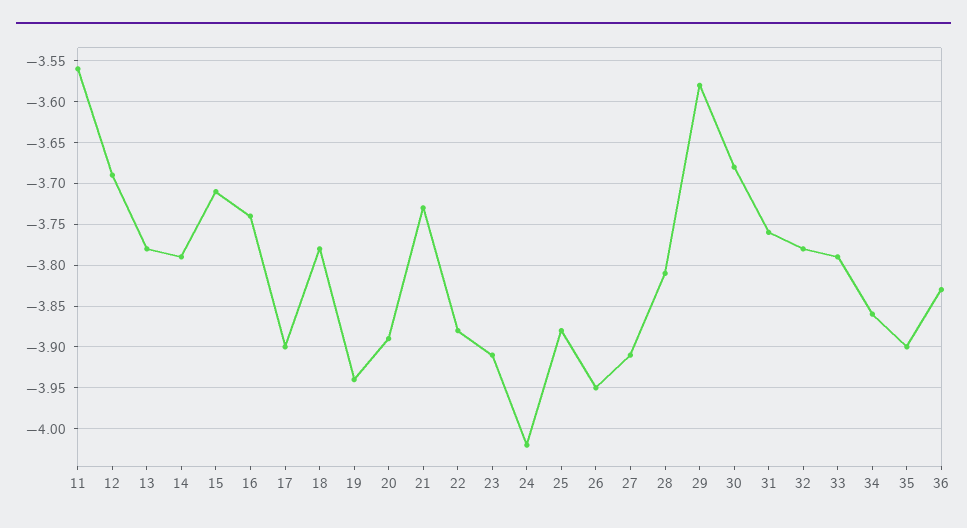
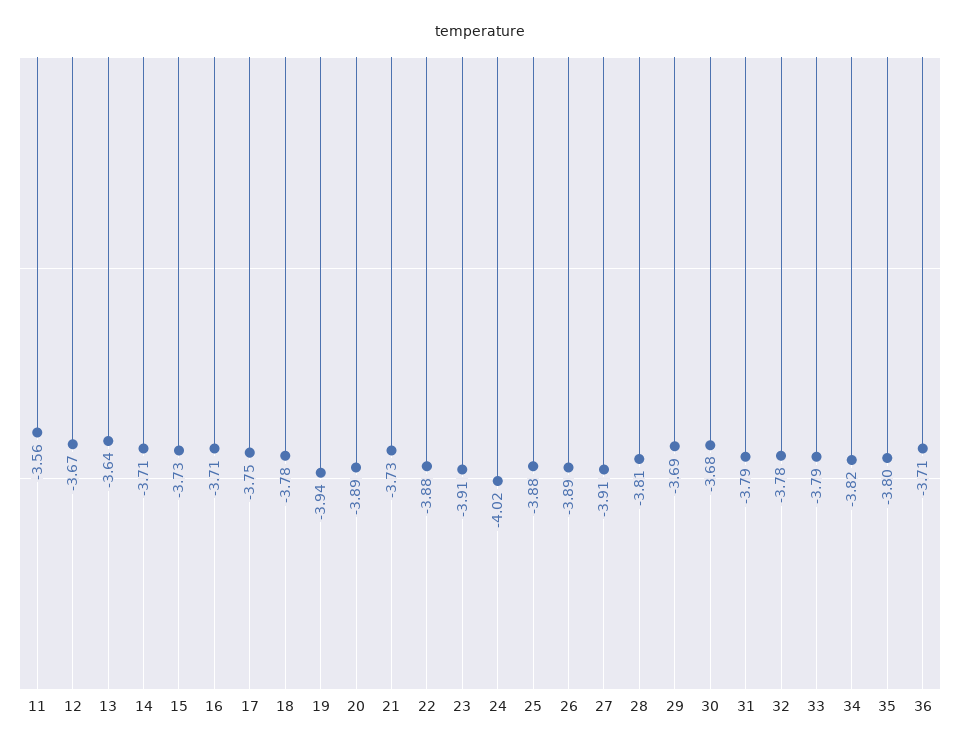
12: -3.69 -> -3.67
13: -3.78 -> -3.64
14: -3.79 -> -3.71
15: -3.71 -> -3.73
16: -3.74 -> -3.71
17: -3.9 -> -3.75
26: -3.95 -> -3.89
29: -3.58 -> -3.69
31: -3.76 -> -3.79
34: -3.86 -> -3.82
35: -3.9 -> -3.8
36: -3.83 -> -3.71

